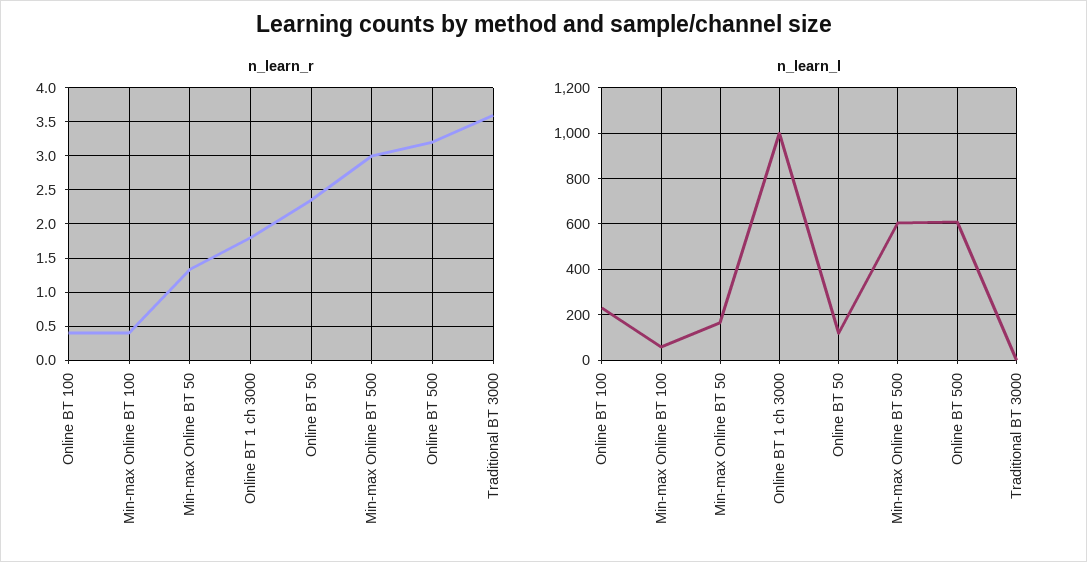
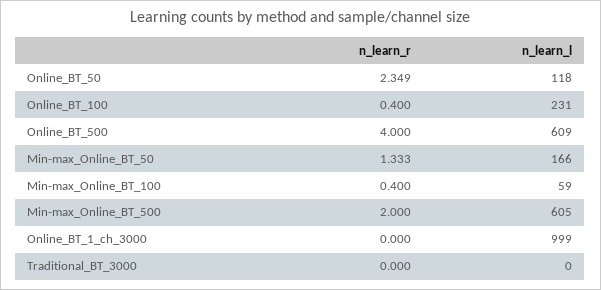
n_learn_r, Online BT 1 ch 3000: 1.8 -> 0
n_learn_r, Min-max Online BT 500: 3 -> 2
n_learn_r, Online BT 500: 3.2 -> 4
n_learn_r, Traditional BT 3000: 3.6 -> 0

